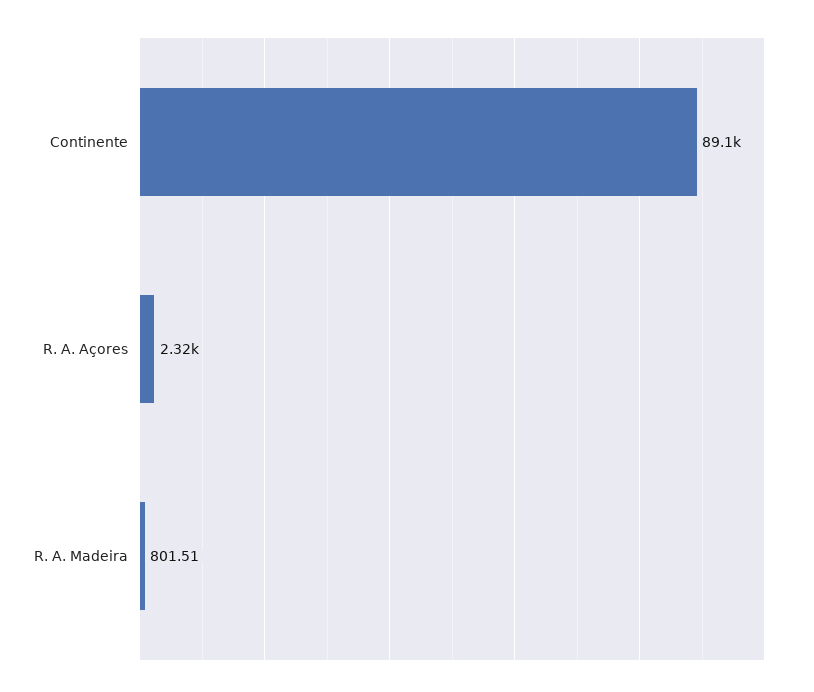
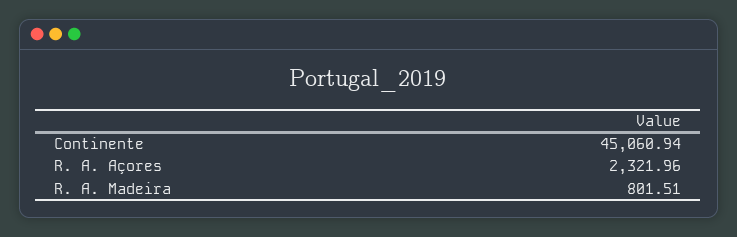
Continente: 89100 -> 45060.94

